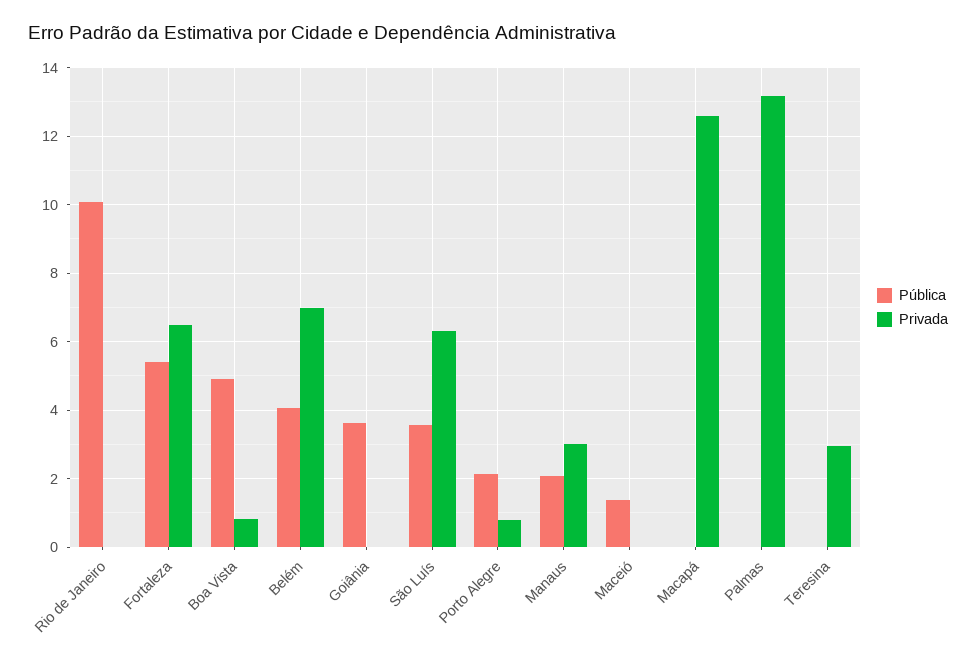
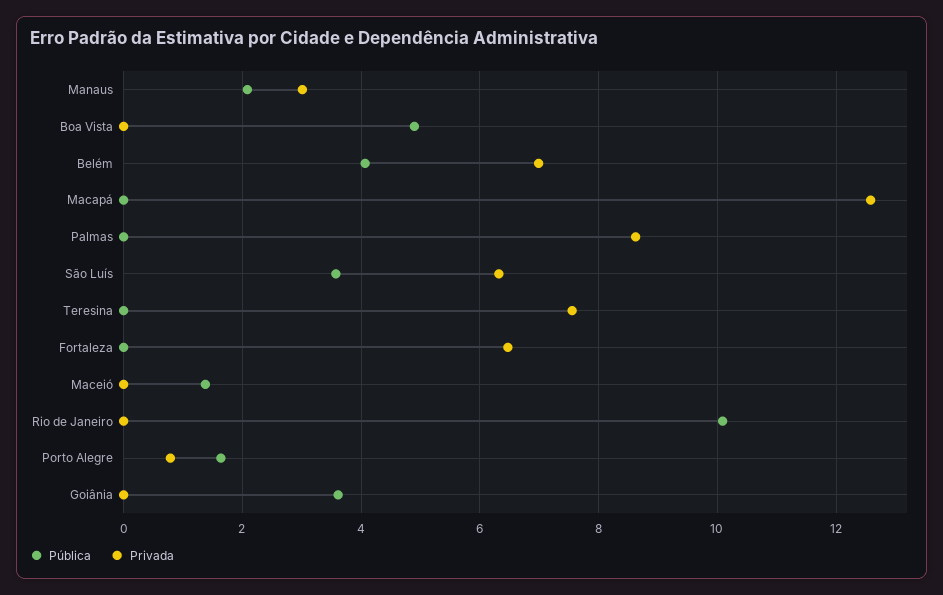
Pública, Fortaleza: 5.4 -> 0
Privada, Boa Vista: 0.8 -> 0
Pública, Porto Alegre: 2.2 -> 1.6
Privada, Palmas: 13.2 -> 8.6
Privada, Teresina: 3 -> 7.6

